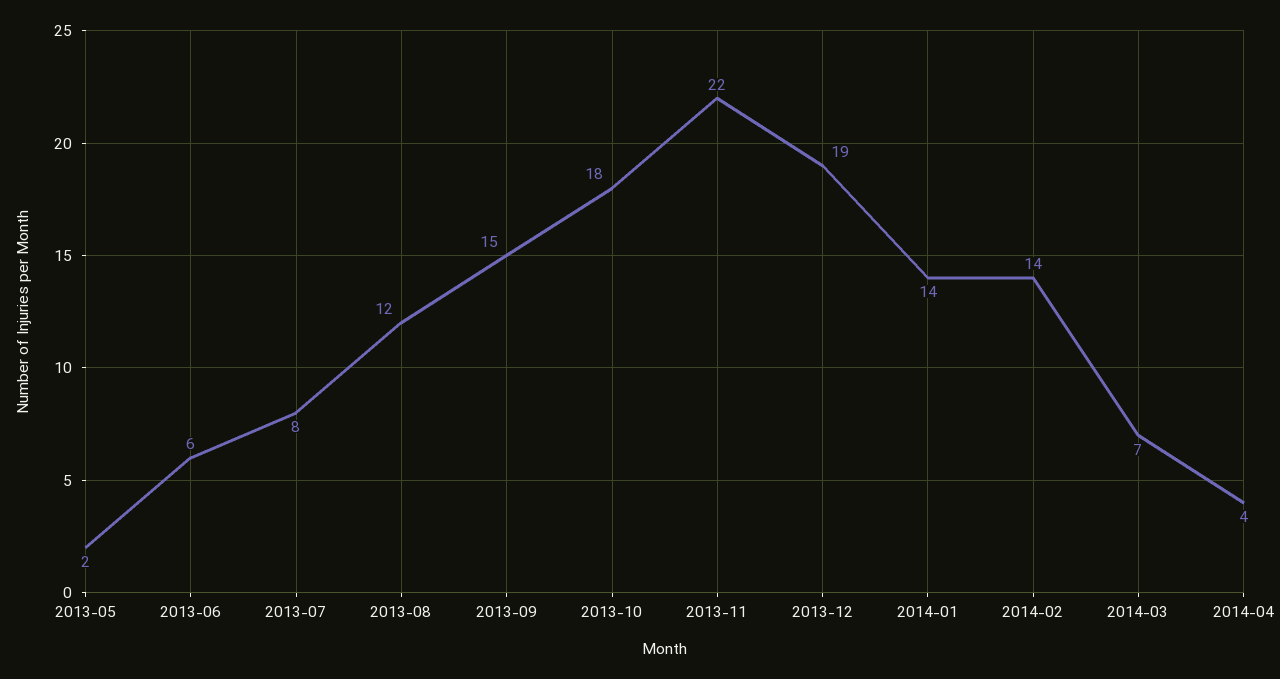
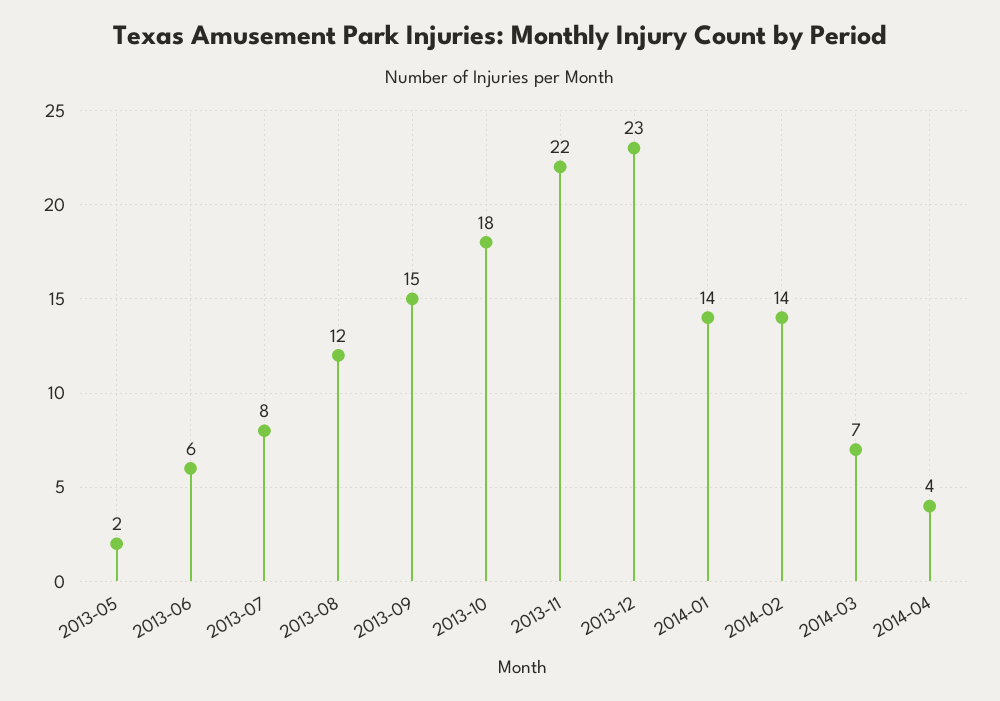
2013-12: 19 -> 23

